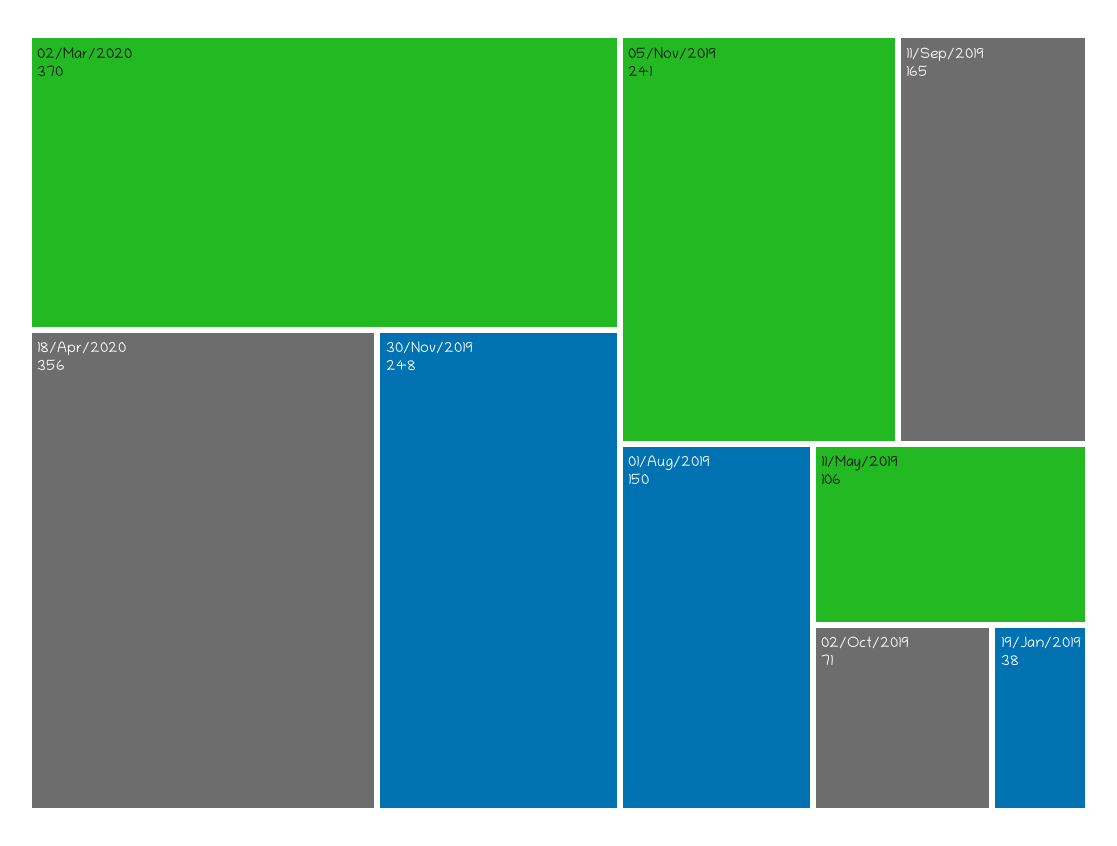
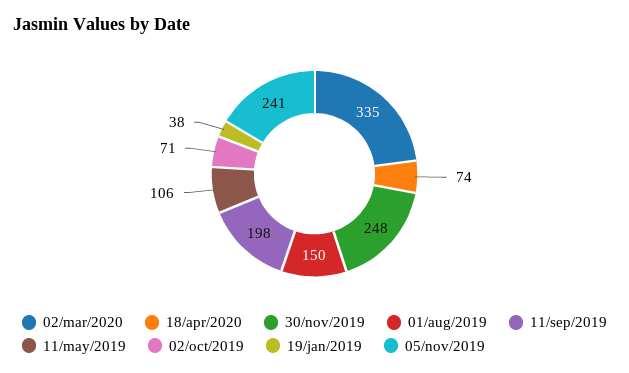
02/Mar/2020: 370 -> 335
18/Apr/2020: 356 -> 74
11/Sep/2019: 165 -> 198

